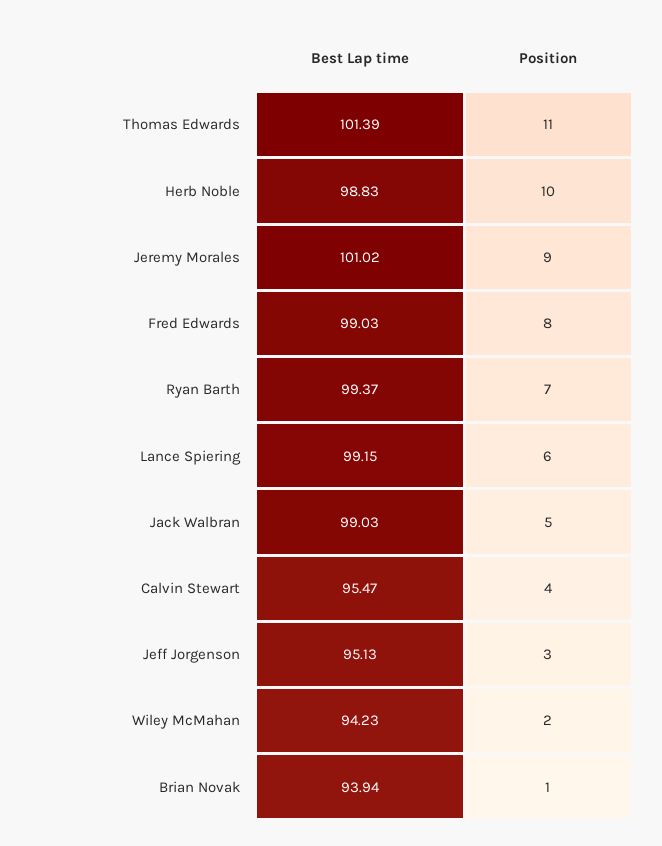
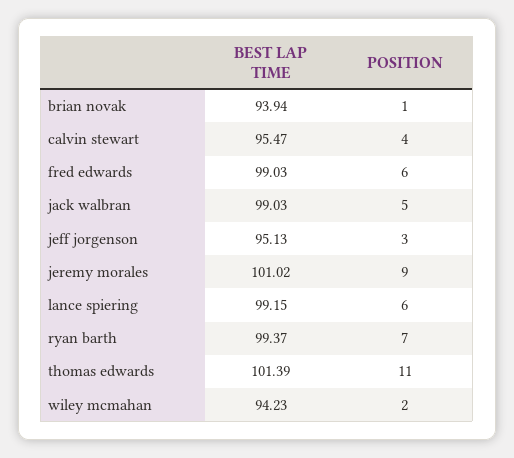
Best Lap time, Herb Noble: 98.83 -> none
Position, Herb Noble: 10 -> none
Position, Fred Edwards: 8 -> 6

